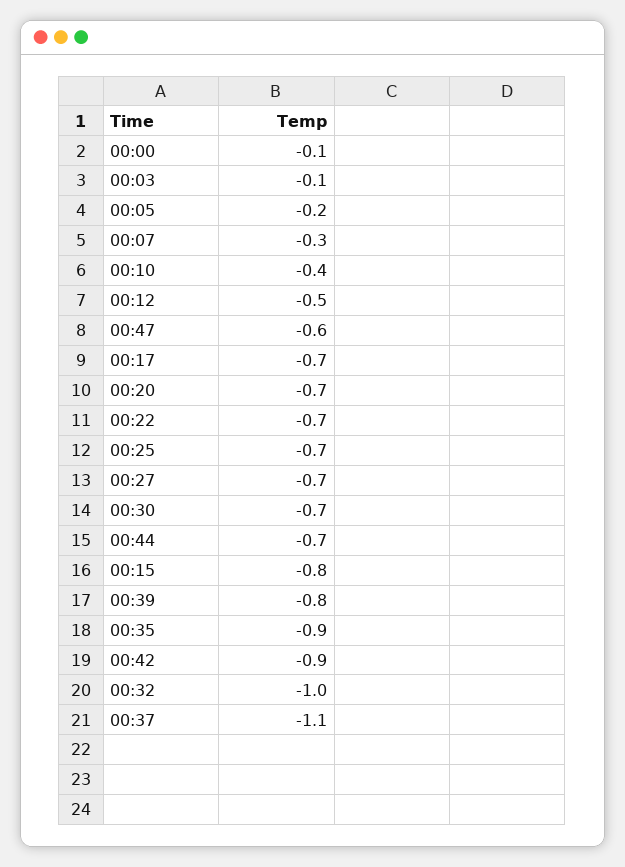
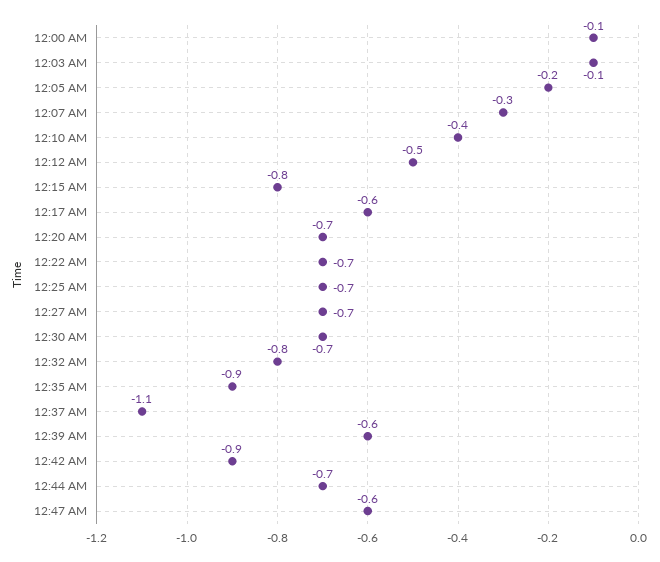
00:17: -0.7 -> -0.6
00:39: -0.8 -> -0.6
00:32: -1 -> -0.8

